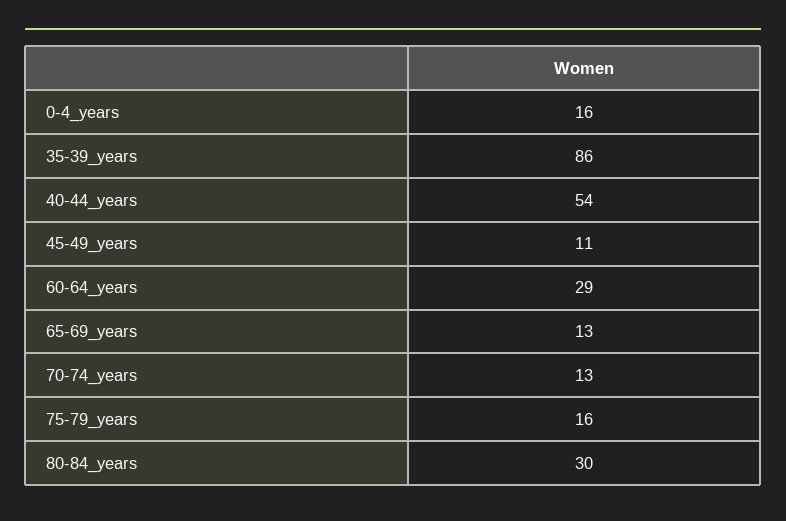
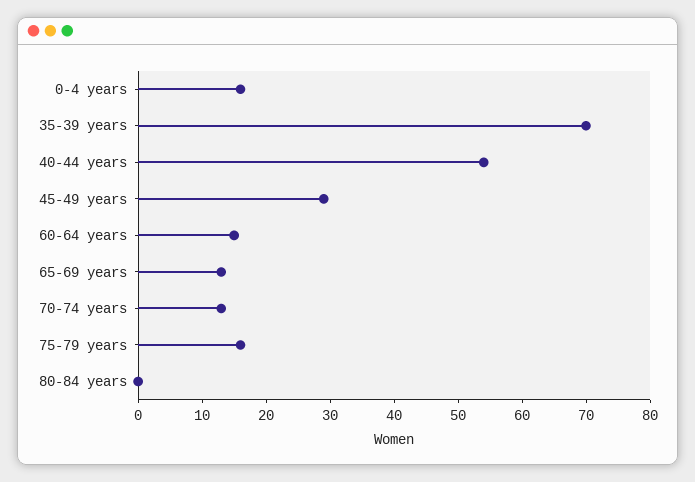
35-39_years: 86 -> 70
45-49_years: 11 -> 30
60-64_years: 29 -> 15
80-84_years: 30 -> 0

